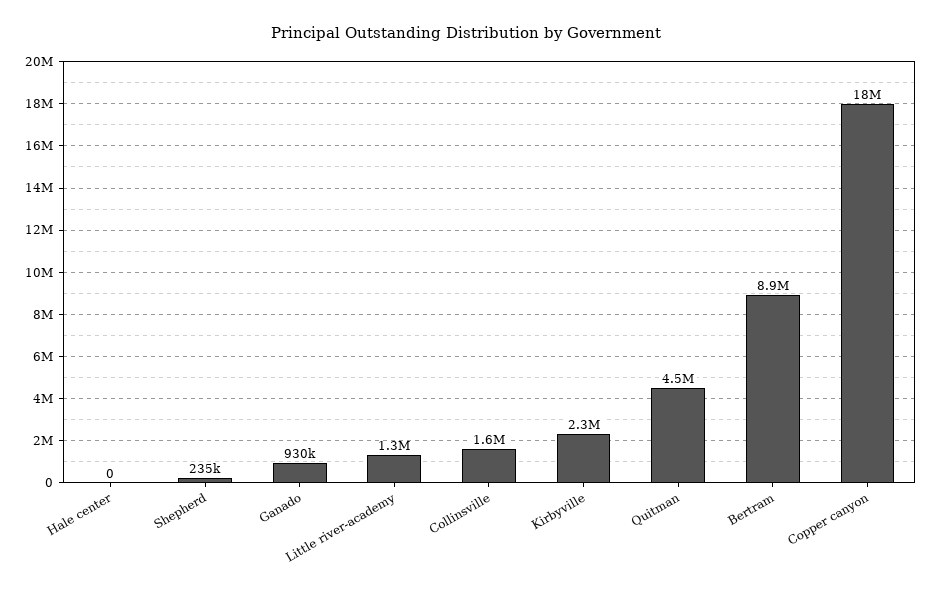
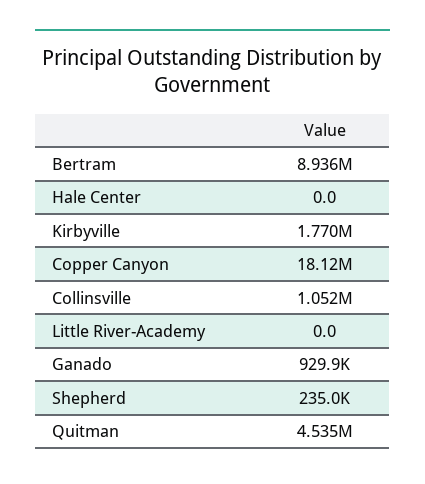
Little river-academy: 1300000 -> 0
Collinsville: 1600000 -> 1052000
Kirbyville: 2300000 -> 1770000

